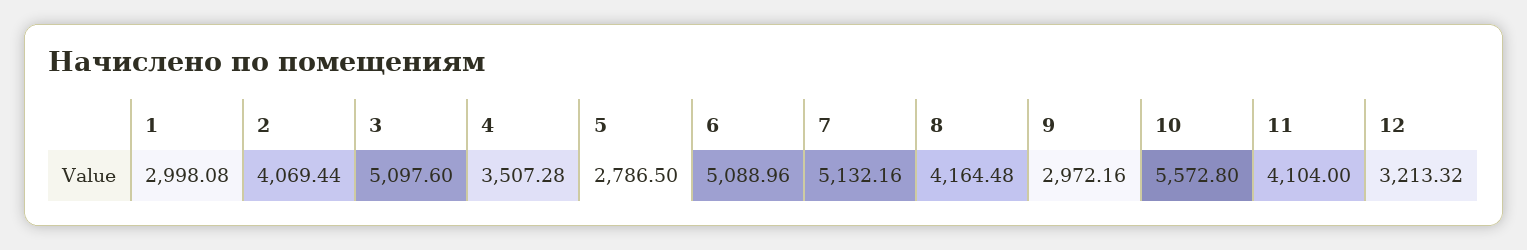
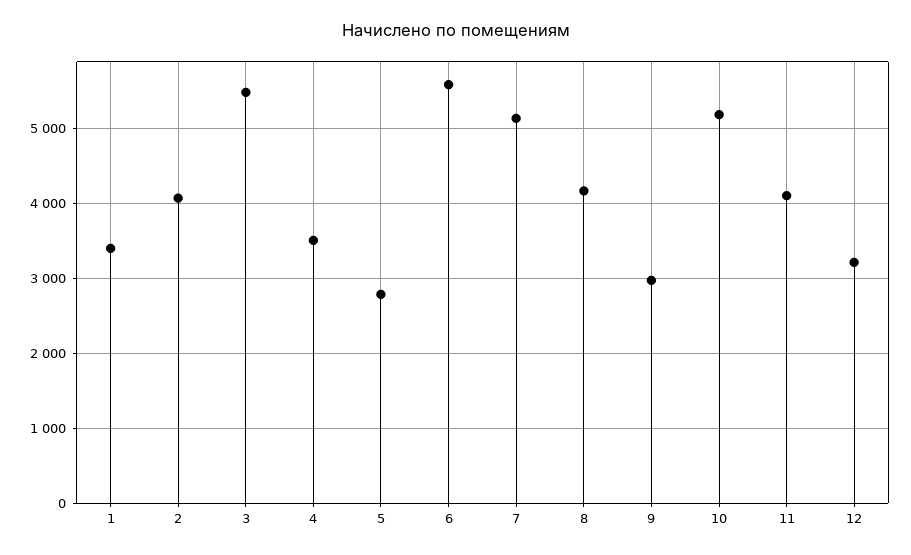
1: 2998.08 -> 3400
3: 5097.6 -> 5500
6: 5088.96 -> 5600
10: 5572.8 -> 5200

